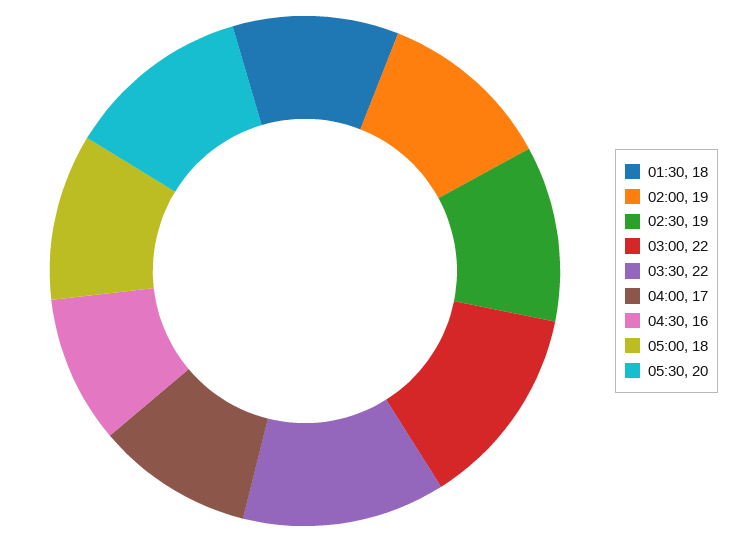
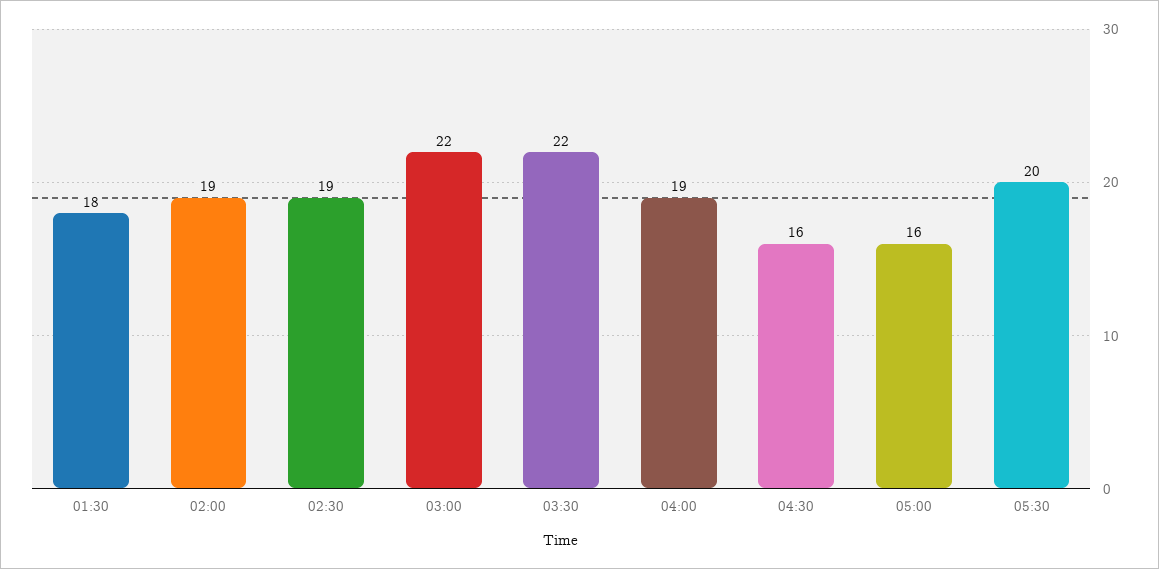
04:00: 17 -> 19
05:00: 18 -> 16

